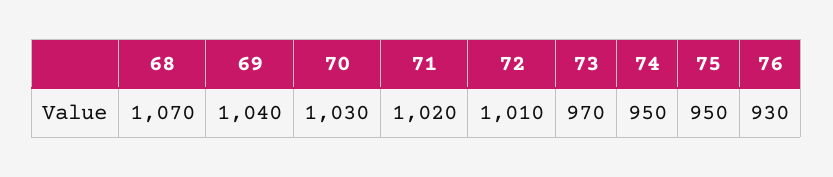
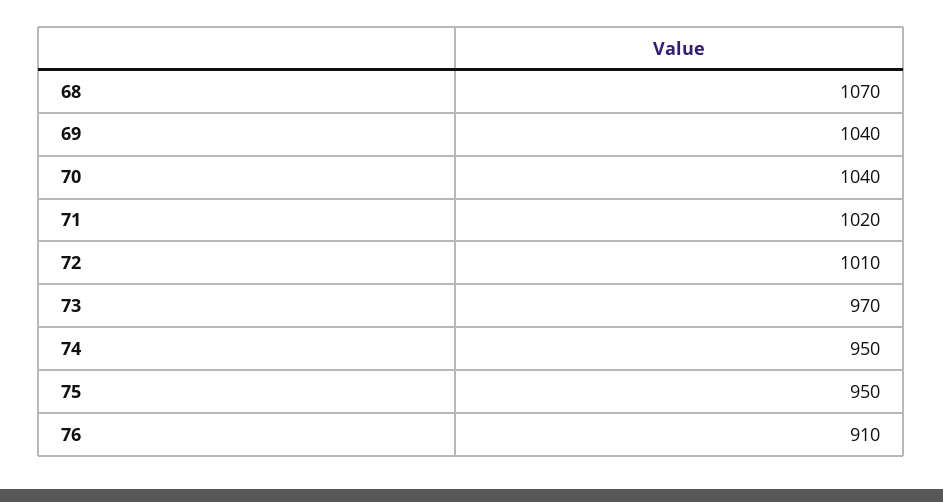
70: 1030 -> 1040
76: 930 -> 910

